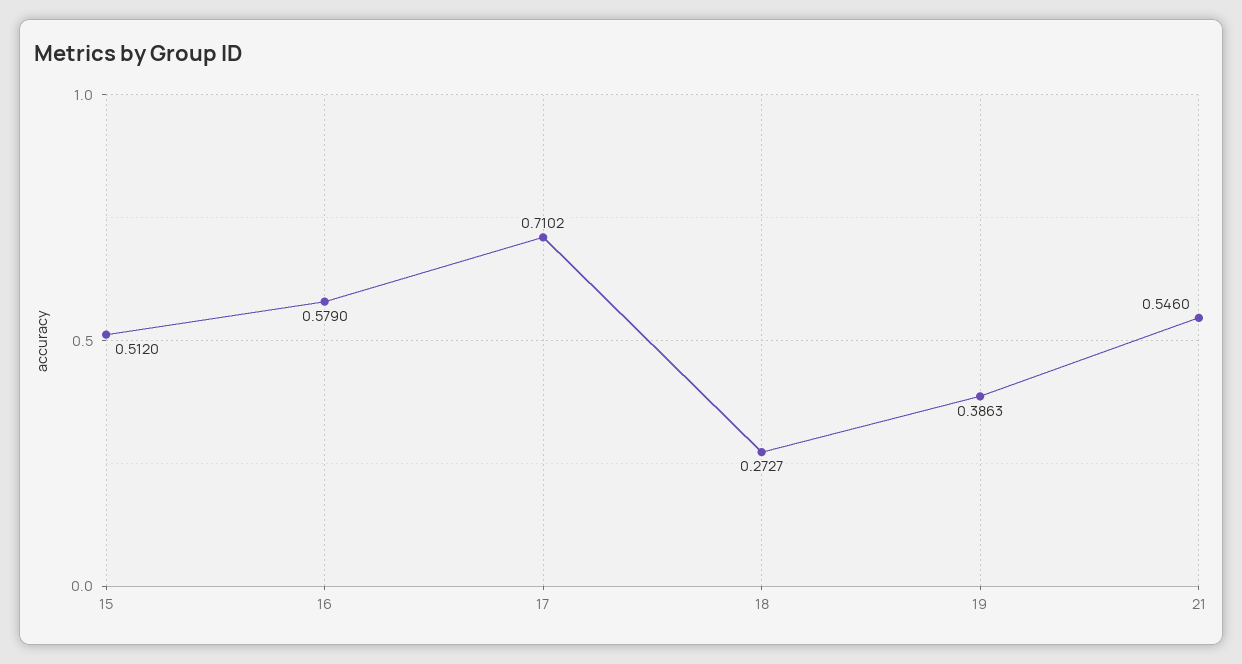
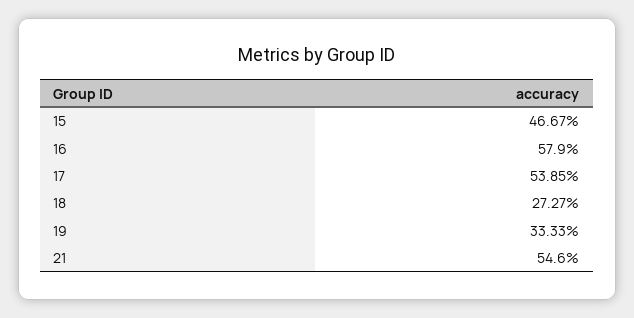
15: 0.512 -> 0.4667
17: 0.7102 -> 0.5385
19: 0.3863 -> 0.3333

